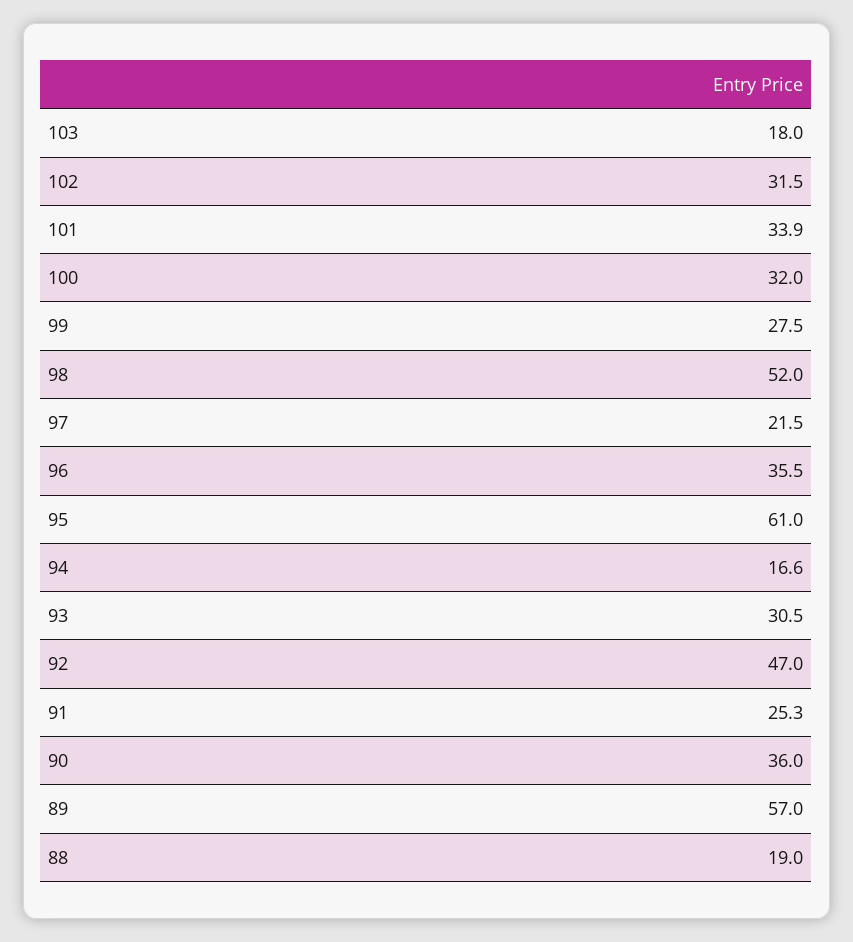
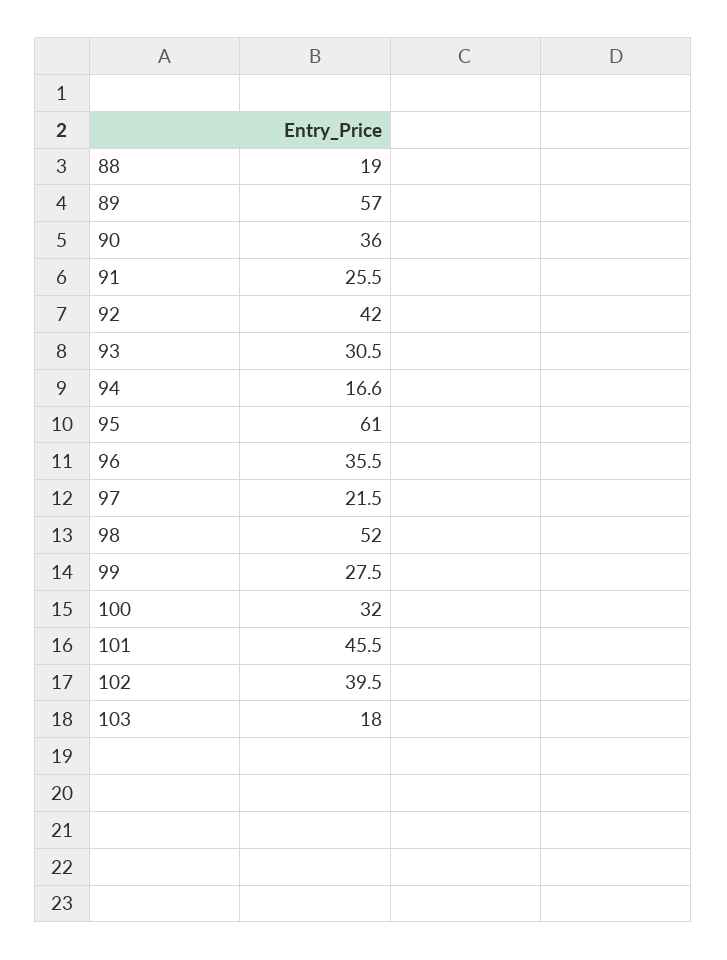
102: 31.5 -> 39.5
101: 33.9 -> 45.5
92: 47 -> 42
91: 25.3 -> 25.5

